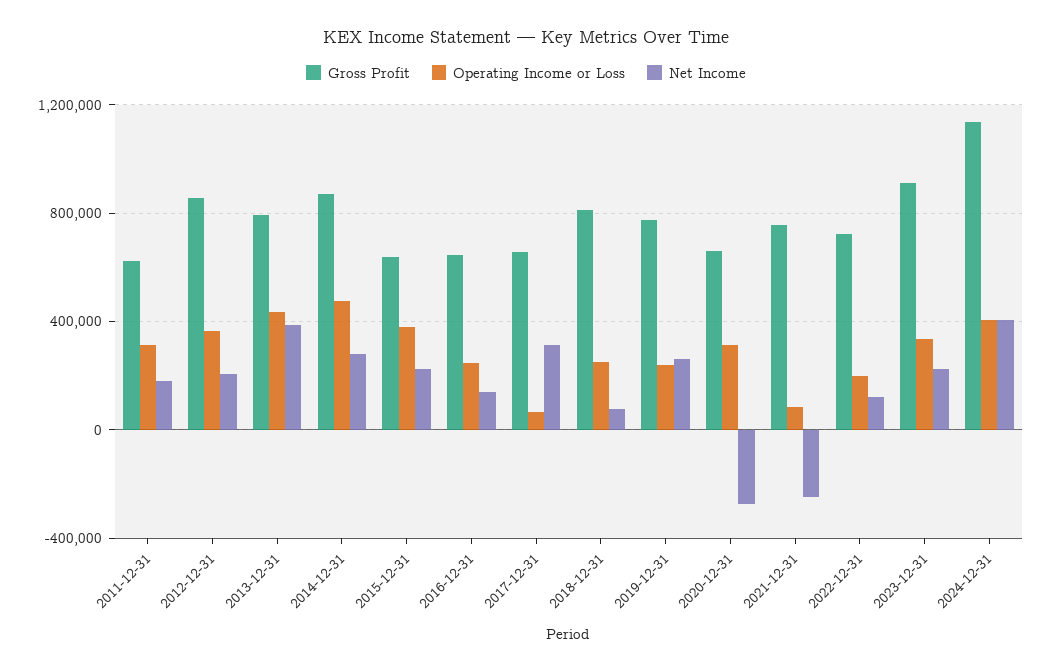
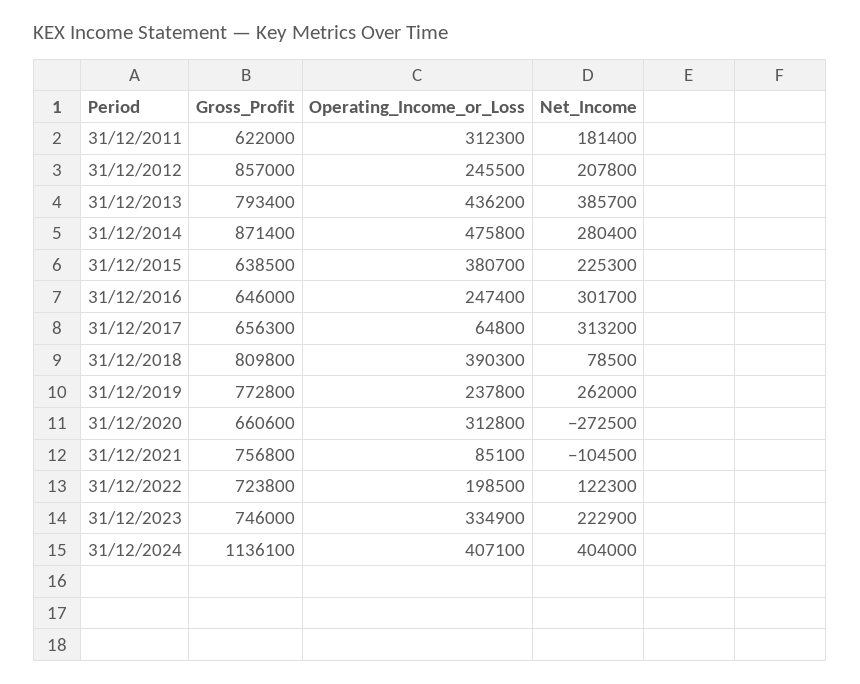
Operating Income or Loss, 2012-12-31: 350000 -> 245500
Net Income, 2016-12-31: 150000 -> 301700
Operating Income or Loss, 2018-12-31: 250000 -> 390300
Net Income, 2021-12-31: -250000 -> -104500
Gross Profit, 2023-12-31: 900000 -> 746000

